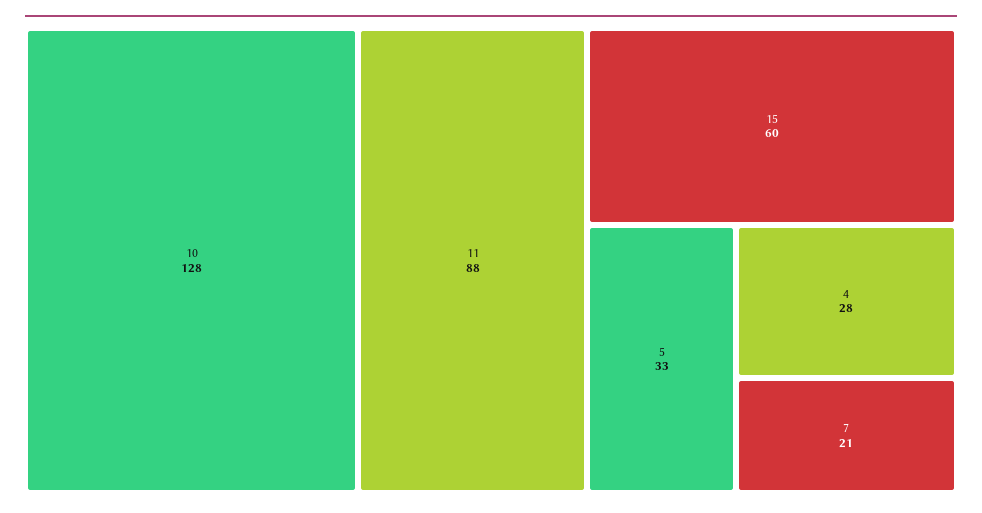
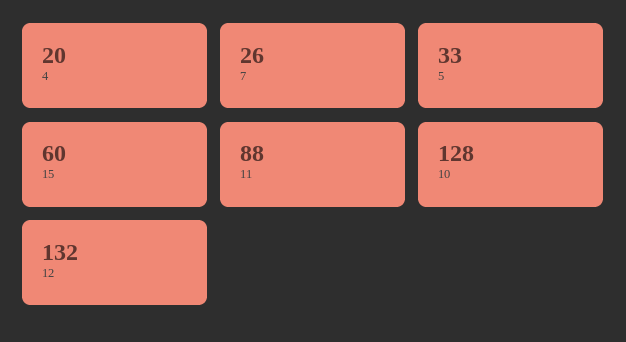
4: 28 -> 20
7: 21 -> 26
12: none -> 132

